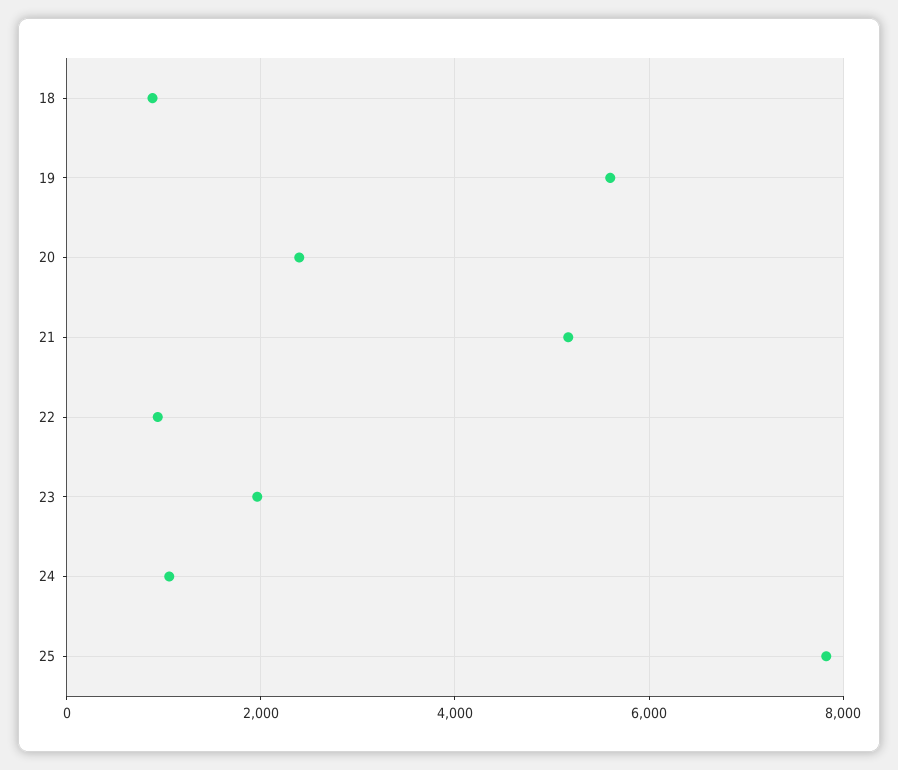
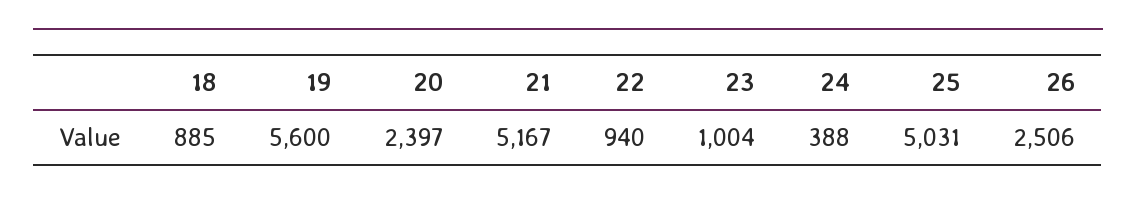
23: 2000 -> 1004
24: 1000 -> 388
25: 7800 -> 5031
26: none -> 2506

